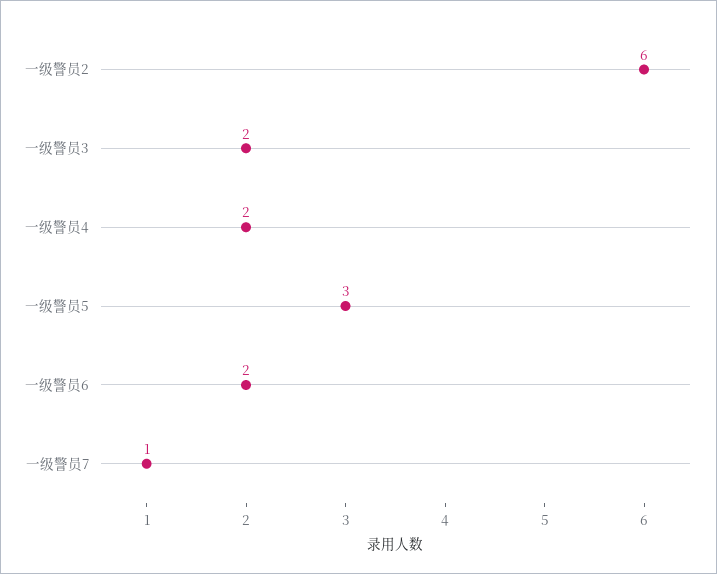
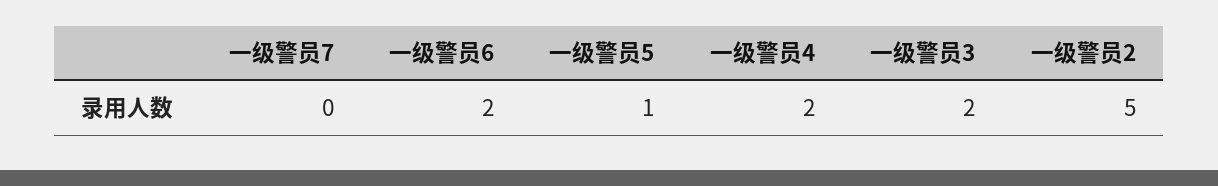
一级警员2: 6 -> 5
一级警员5: 3 -> 1
一级警员7: 1 -> 0

